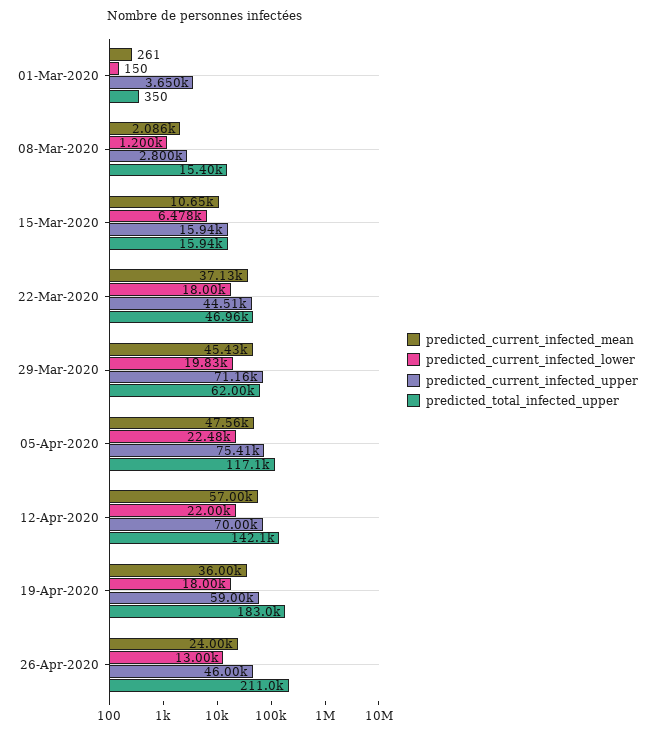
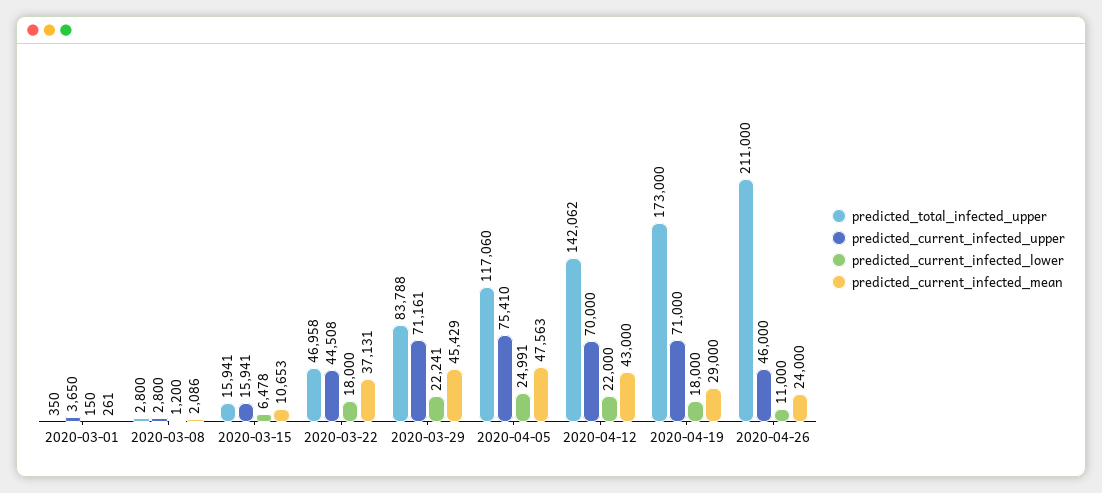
predicted_total_infected_upper, 08-Mar-2020: 15400 -> 2800
predicted_current_infected_lower, 29-Mar-2020: 19830 -> 22241
predicted_total_infected_upper, 29-Mar-2020: 62000 -> 83788
predicted_current_infected_lower, 05-Apr-2020: 22480 -> 24991
predicted_current_infected_mean, 12-Apr-2020: 57000 -> 43000
predicted_current_infected_mean, 19-Apr-2020: 36000 -> 29000
predicted_current_infected_upper, 19-Apr-2020: 59000 -> 71000
predicted_total_infected_upper, 19-Apr-2020: 183000 -> 173000
predicted_current_infected_lower, 26-Apr-2020: 13000 -> 11000

